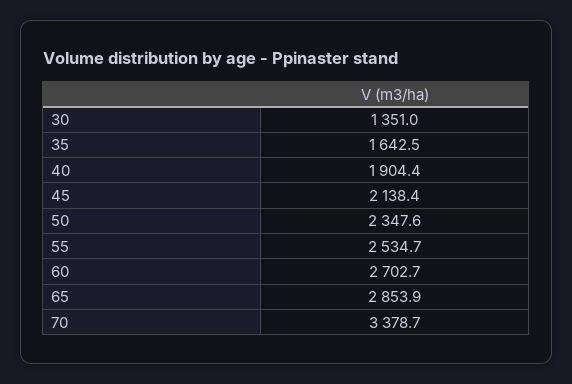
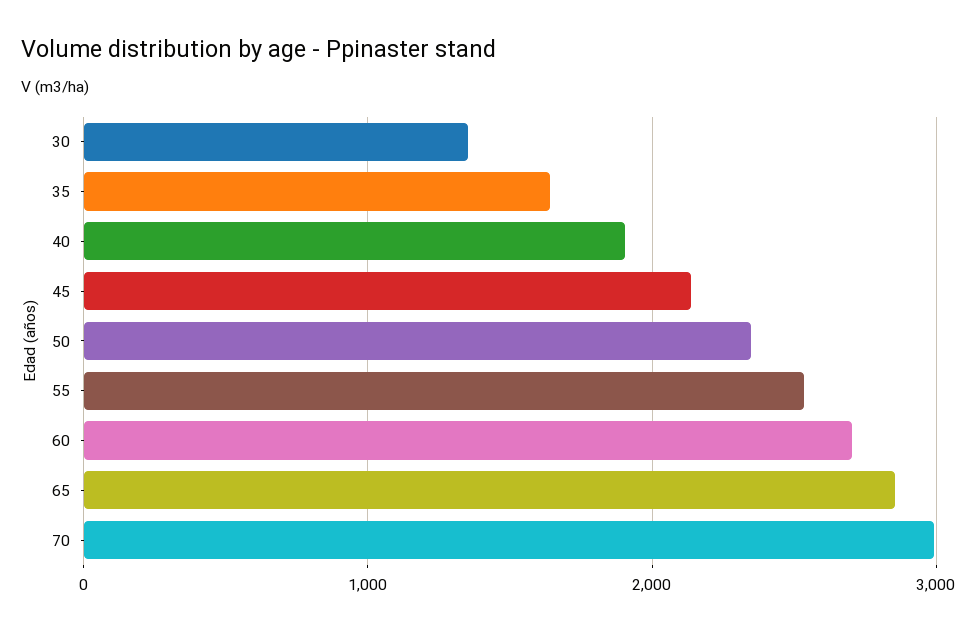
70: 3378.7 -> 3000

